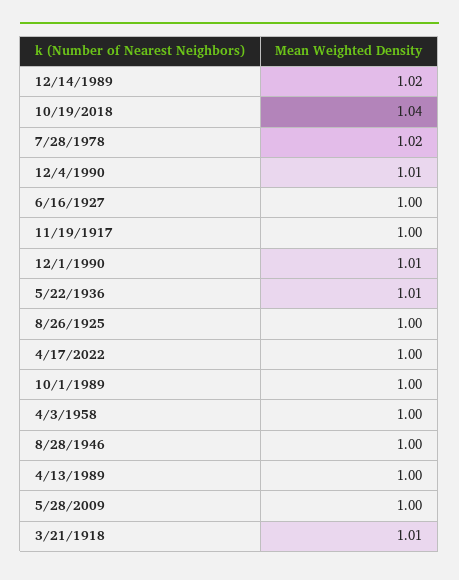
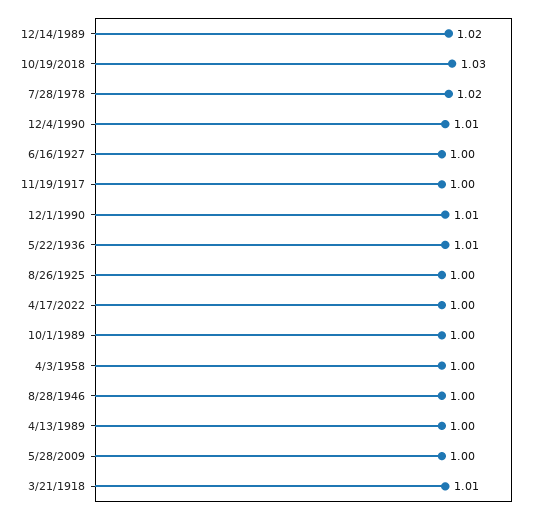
10/19/2018: 1.04 -> 1.03

